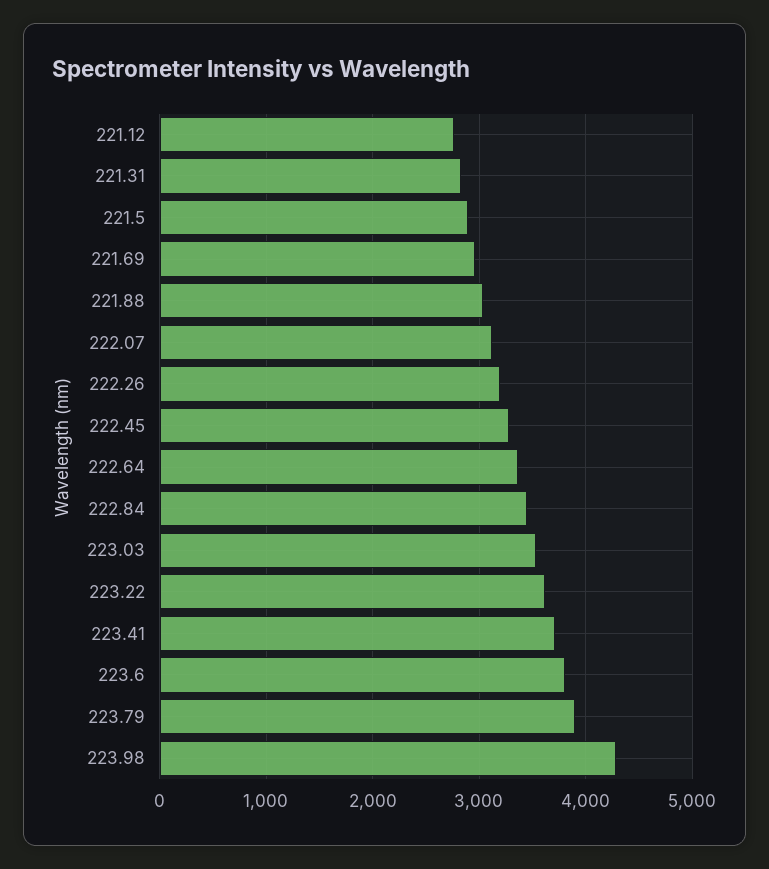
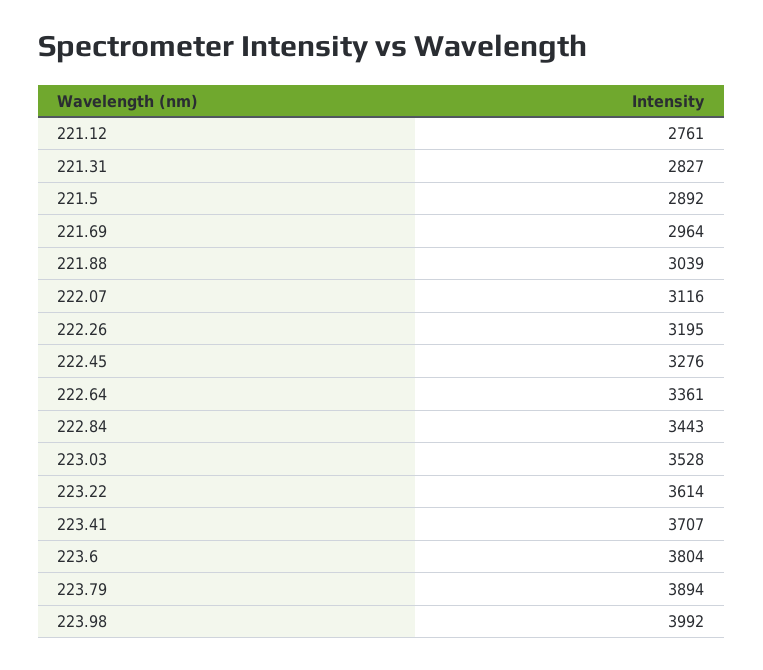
223.98: 4300 -> 3992

